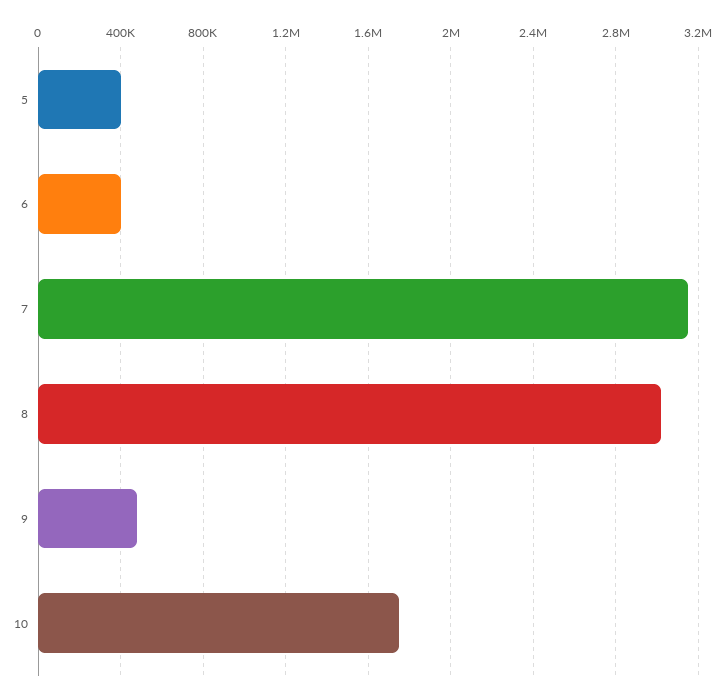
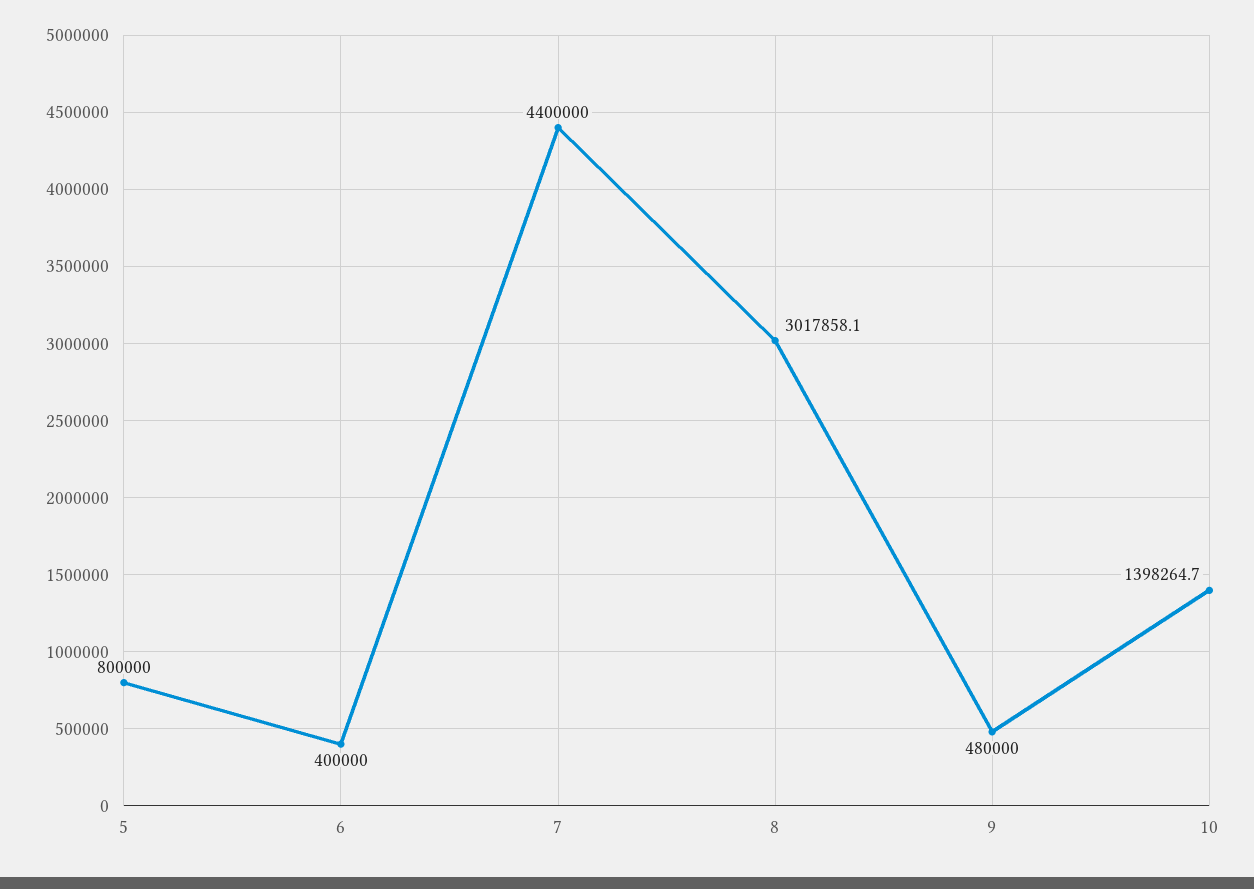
5: 400000 -> 800000
7: 3150000 -> 4400000
10: 1750000 -> 1398264.7

